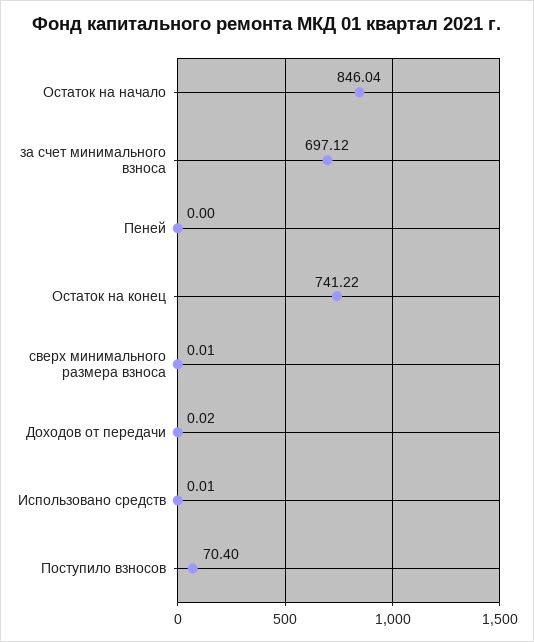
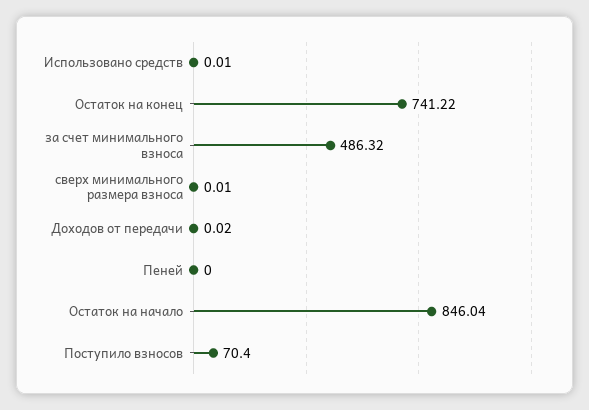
за счет минимального взноса: 697.12 -> 486.32

